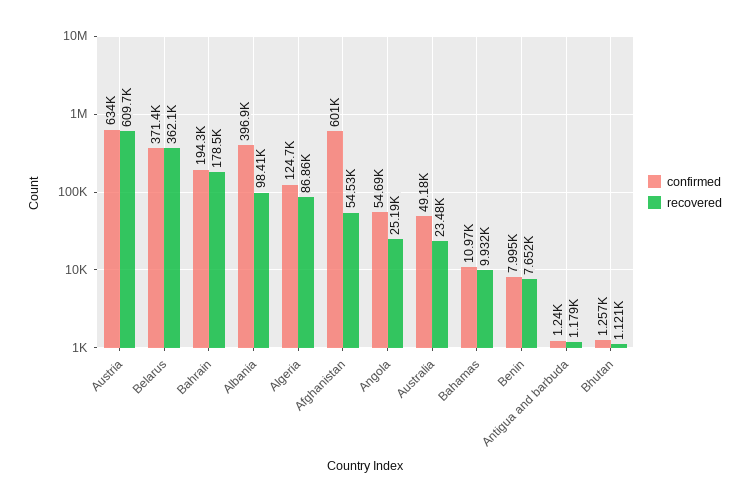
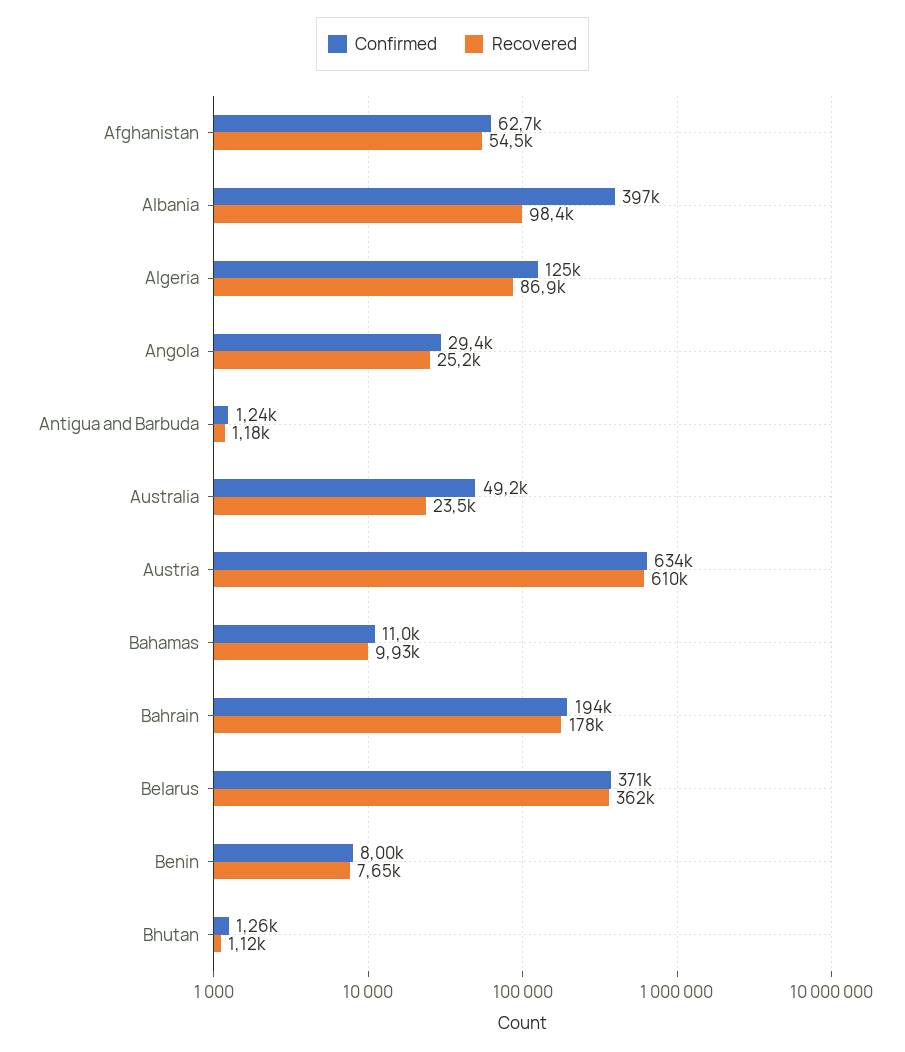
confirmed, Afghanistan: 601000 -> 62700
confirmed, Angola: 54690 -> 29400

